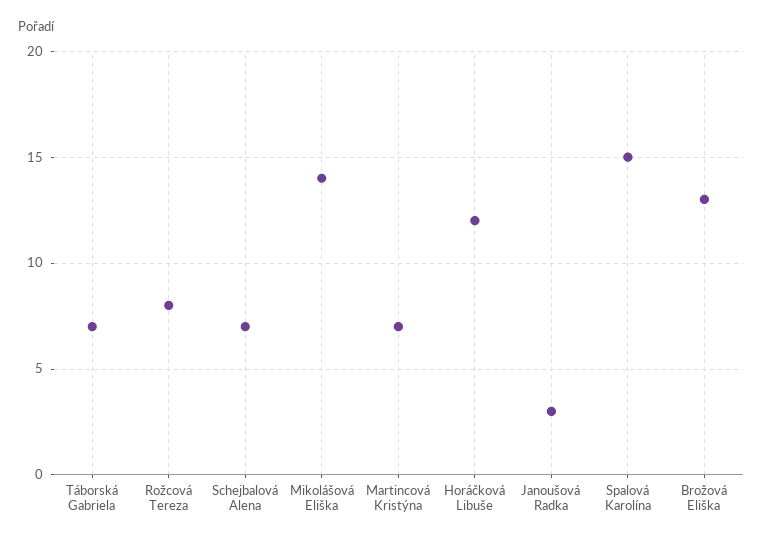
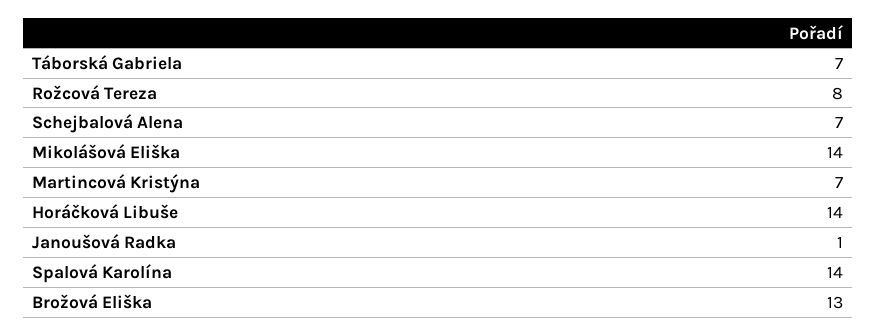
Horáčková Libuše: 12 -> 14
Janoušová Radka: 3 -> 1
Spalová Karolína: 15 -> 14

